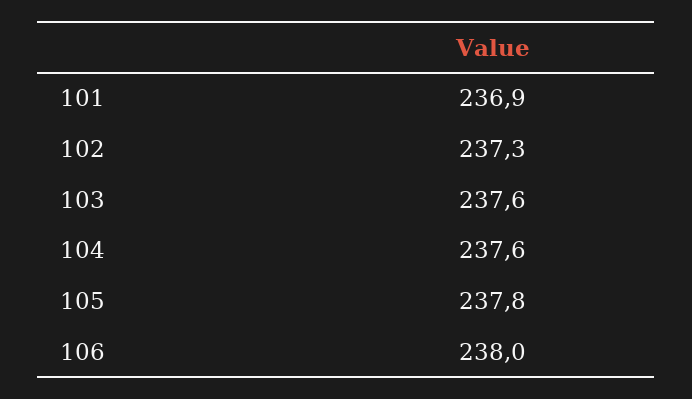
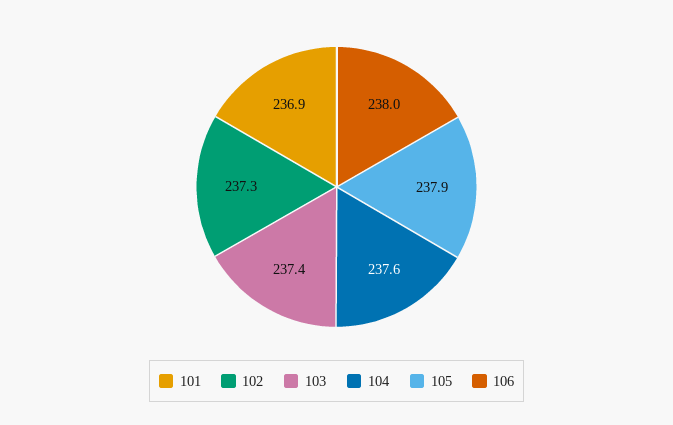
103: 237.6 -> 237.4
105: 237.8 -> 237.9

